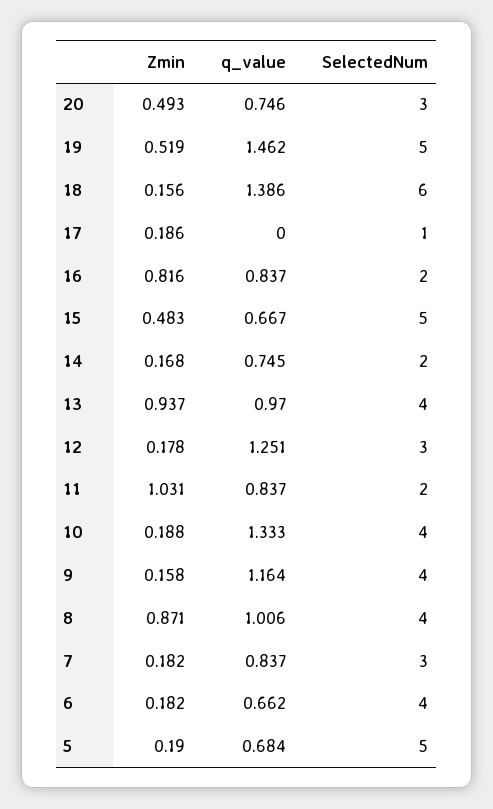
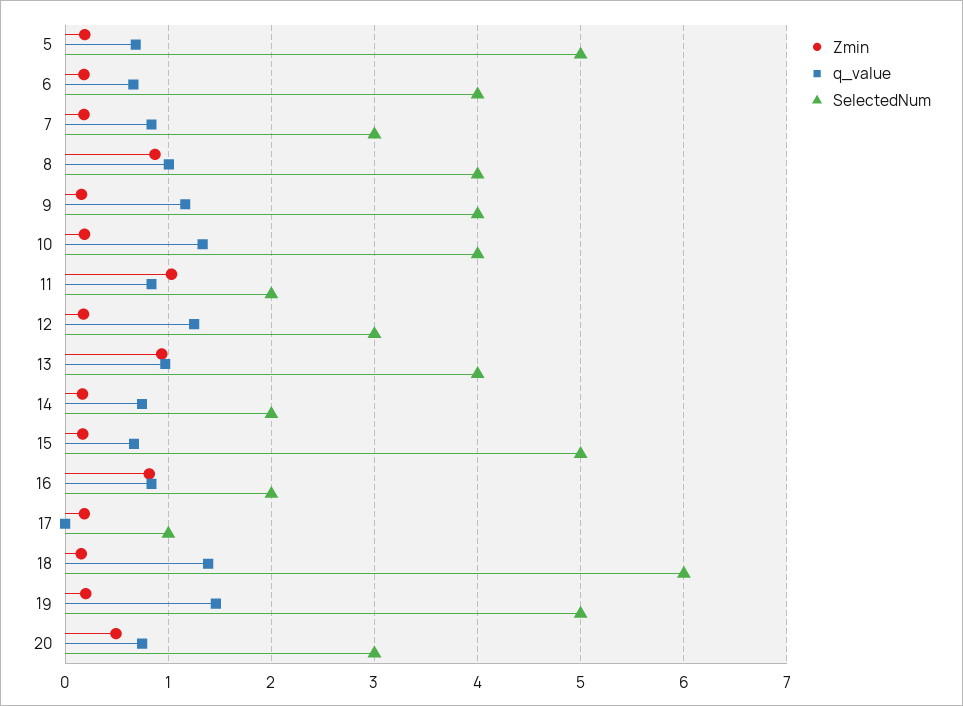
Zmin, 19: 0.519 -> 0.2
Zmin, 15: 0.483 -> 0.2

